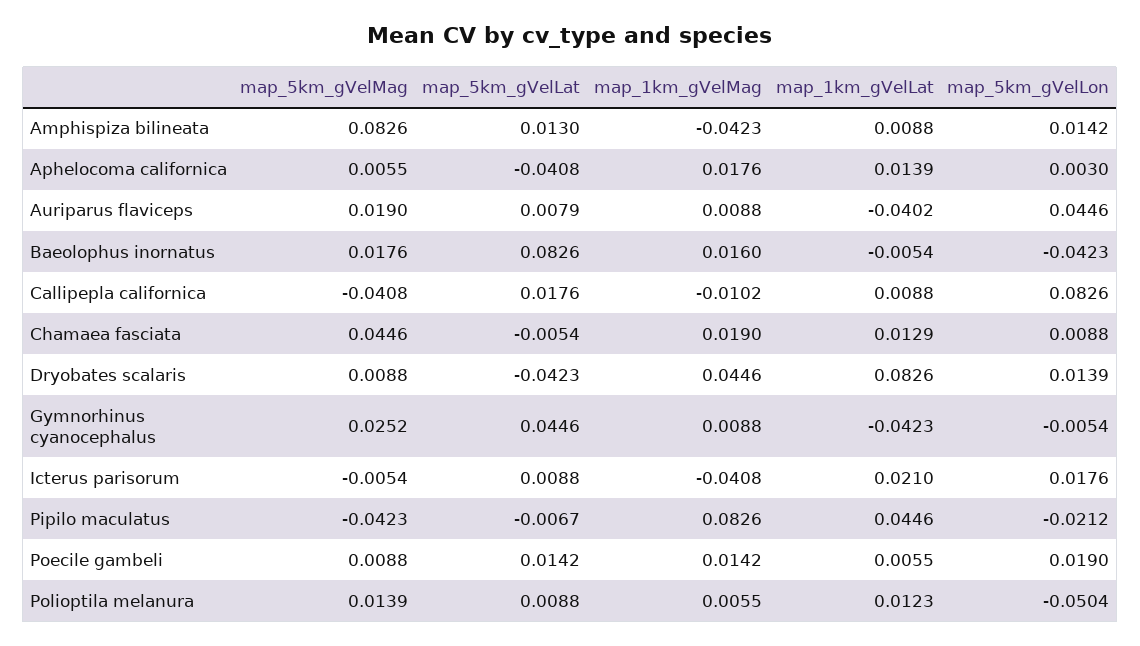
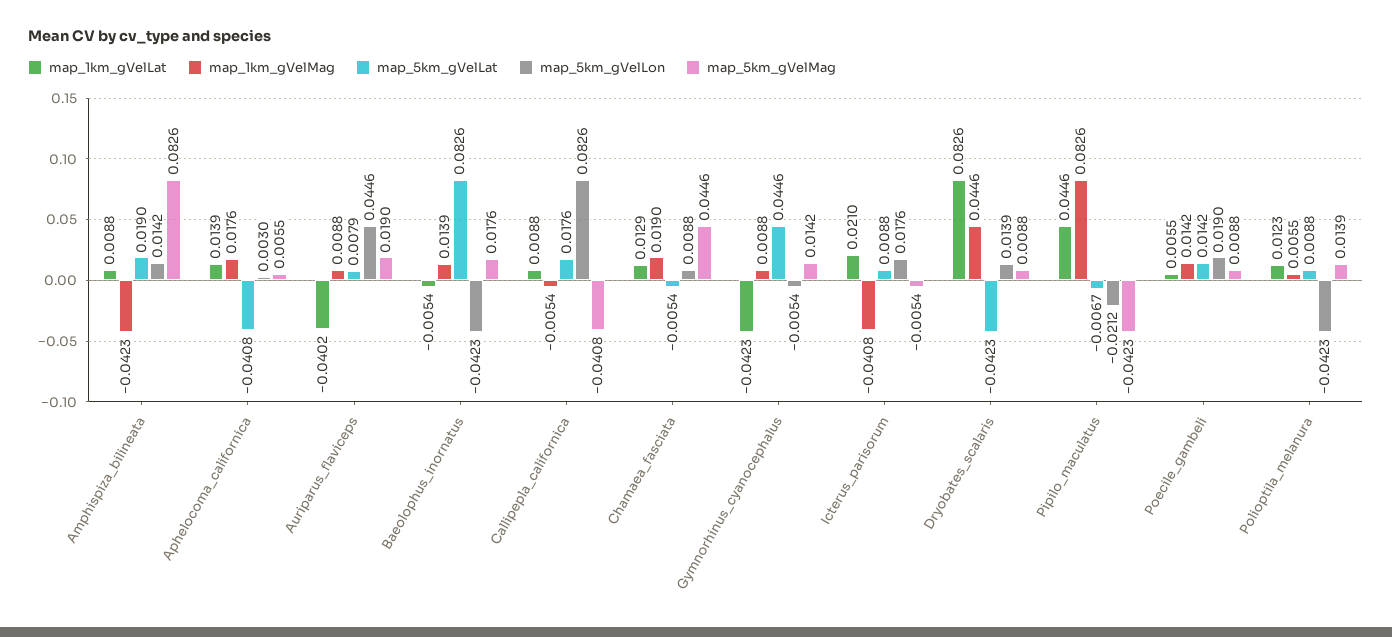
map_5km_gVelLat, Amphispiza bilineata: 0.013 -> 0.019
map_1km_gVelMag, Baeolophus inornatus: 0.016 -> 0.0139
map_1km_gVelMag, Callipepla californica: -0.0102 -> -0.0054
map_5km_gVelMag, Gymnorhinus cyanocephalus: 0.0252 -> 0.0142
map_5km_gVelLon, Polioptila melanura: -0.0504 -> -0.0423

